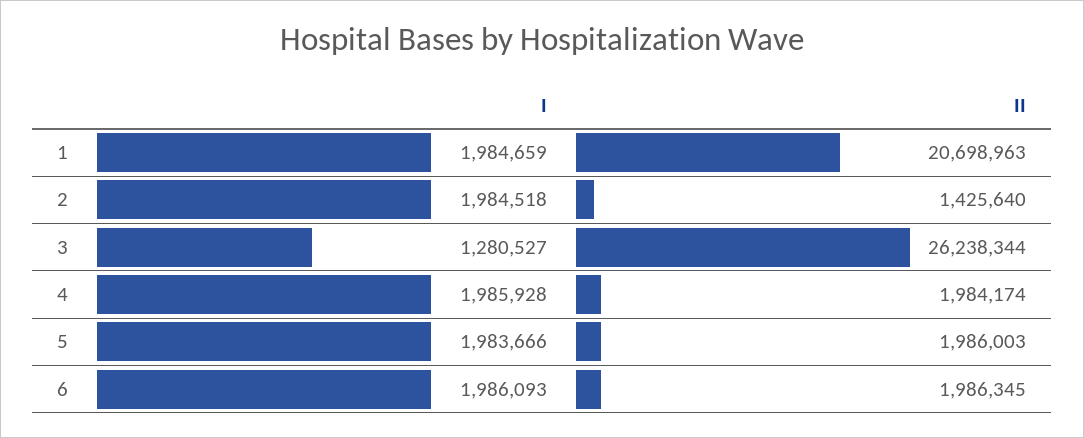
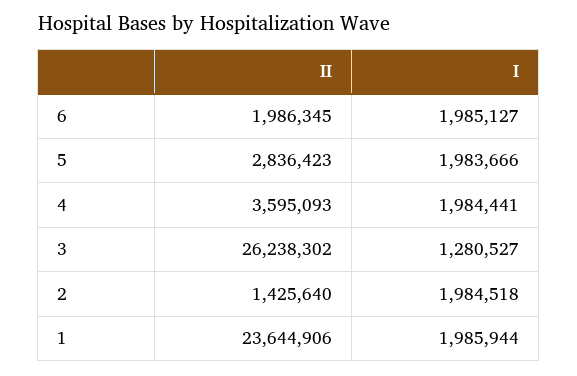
І, 1: 1984659 -> 1985944
ІІ, 1: 20698963 -> 23644906
ІІ, 3: 26238344 -> 26238302
І, 4: 1985928 -> 1984441
ІІ, 4: 1984174 -> 3595093
ІІ, 5: 1986003 -> 2836423
І, 6: 1986093 -> 1985127

